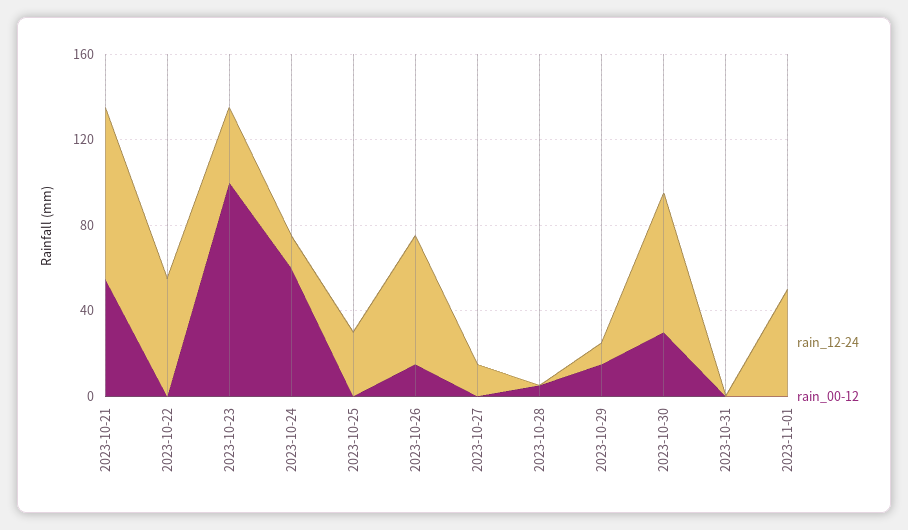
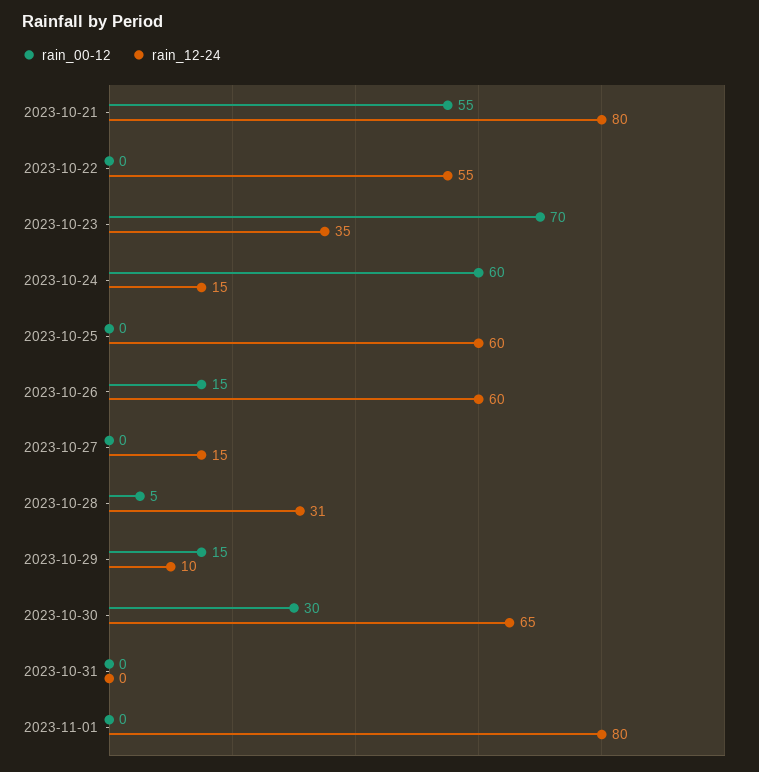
rain_00-12, 2023-10-23: 100 -> 70
rain_12-24, 2023-10-25: 30 -> 60
rain_12-24, 2023-10-28: 0 -> 31
rain_12-24, 2023-11-01: 50 -> 80

